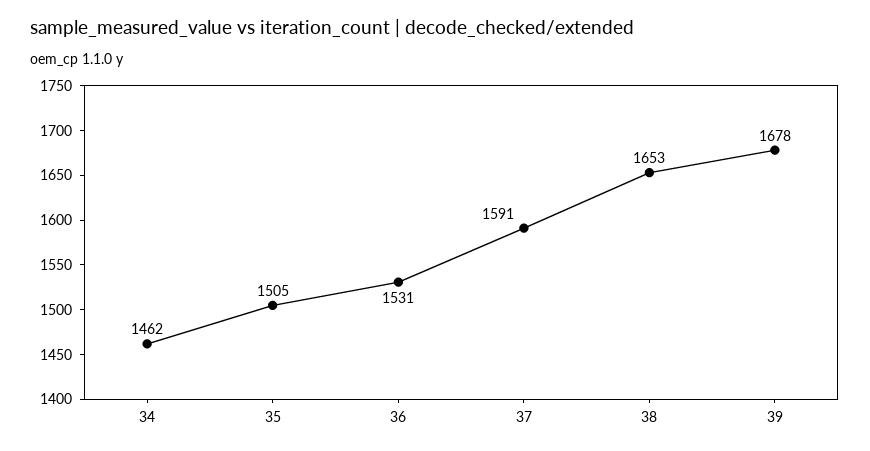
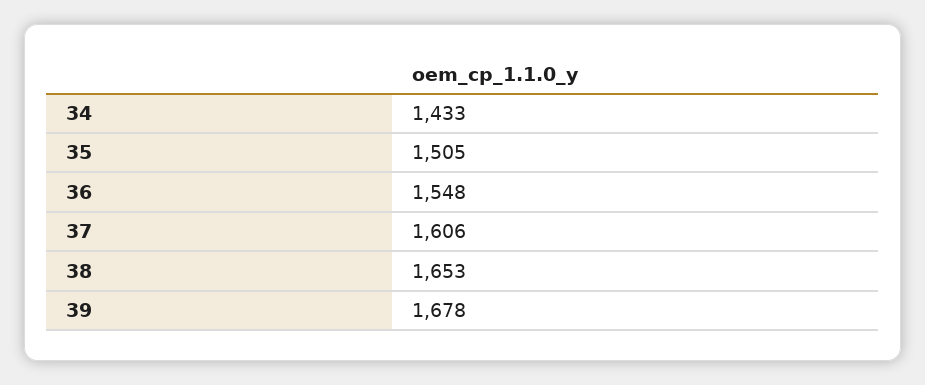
34: 1462 -> 1433
36: 1531 -> 1548
37: 1591 -> 1606

